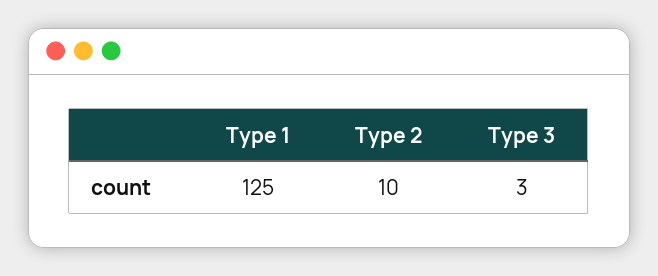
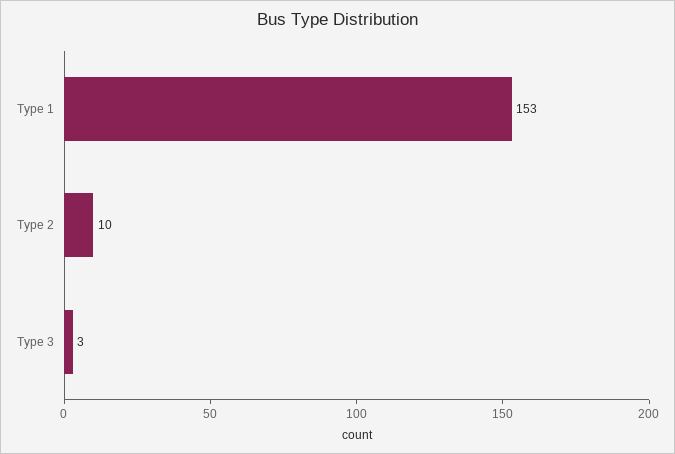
Type 1: 125 -> 153

